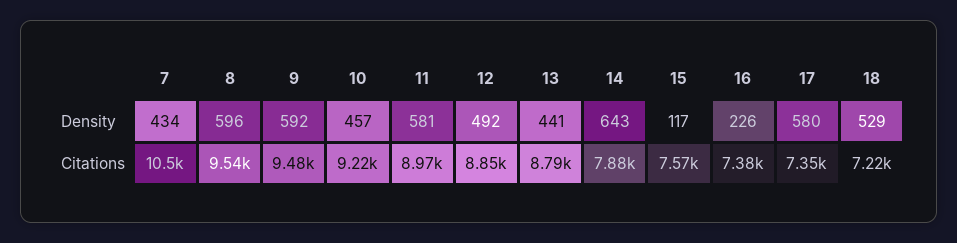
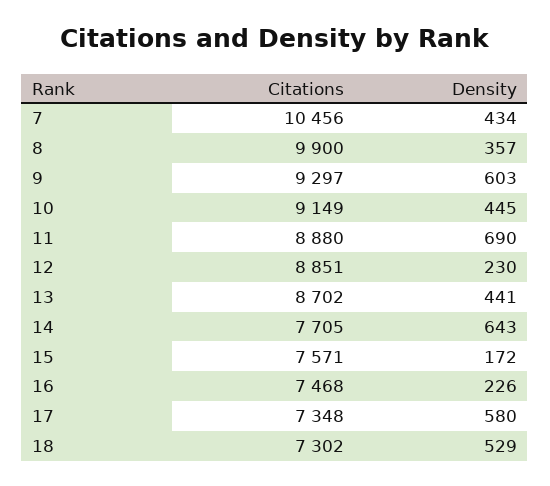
8, Density: 596 -> 357
9, Density: 592 -> 603
10, Density: 457 -> 445
11, Density: 581 -> 690
12, Density: 492 -> 230
15, Density: 117 -> 172
8, Citations: 9540 -> 9900
9, Citations: 9480 -> 9297
10, Citations: 9220 -> 9149
11, Citations: 8970 -> 8880
13, Citations: 8790 -> 8702
14, Citations: 7880 -> 7705
16, Citations: 7380 -> 7468
18, Citations: 7220 -> 7302

